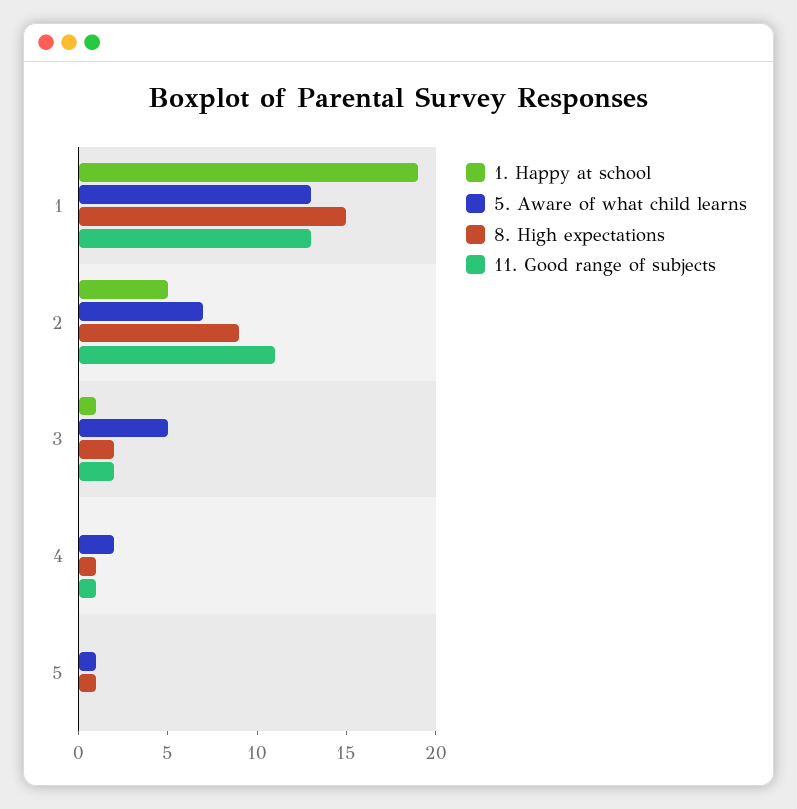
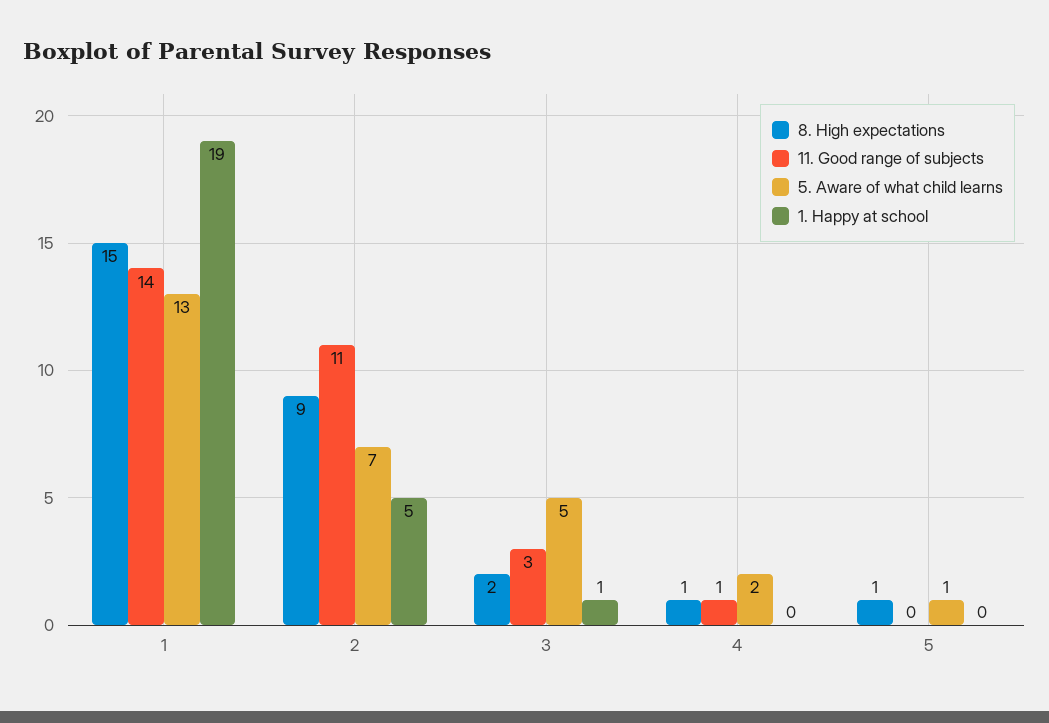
11. Good range of subjects, 1: 13 -> 14
11. Good range of subjects, 3: 2 -> 3

